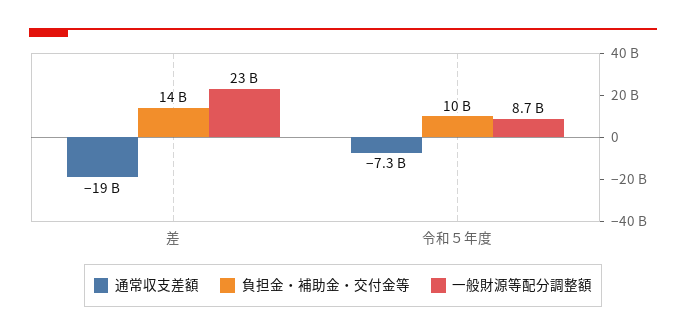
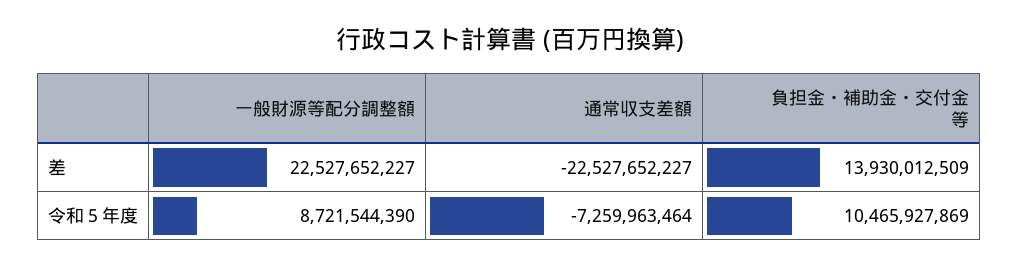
通常収支差額, 差: -19000000000 -> -22527652227

